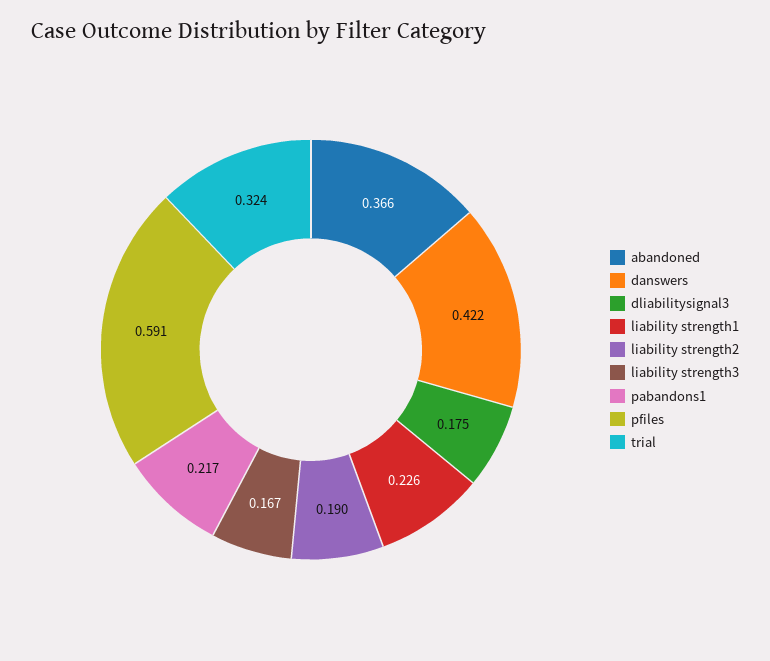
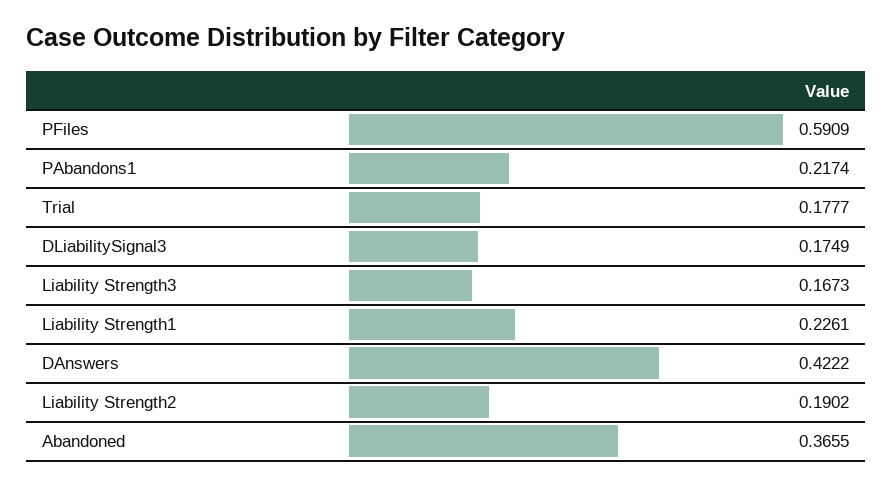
trial: 0.324 -> 0.1777

